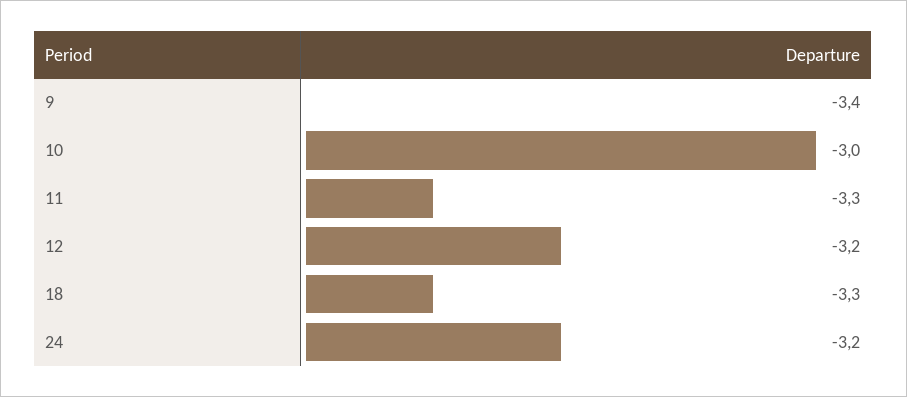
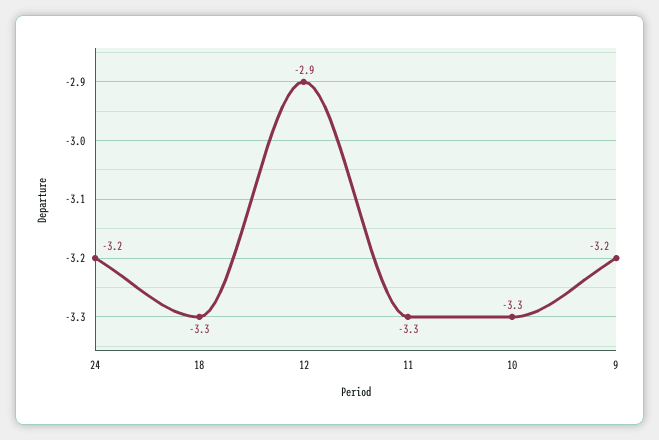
9: -3.4 -> -3.2
10: -3 -> -3.3
12: -3.2 -> -2.9

